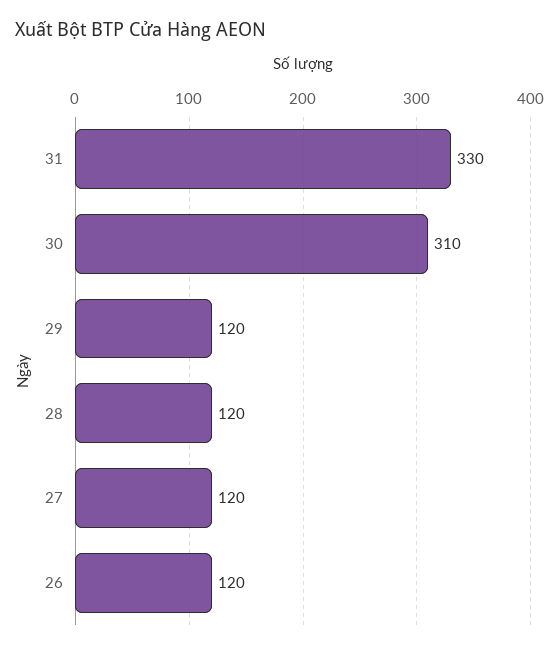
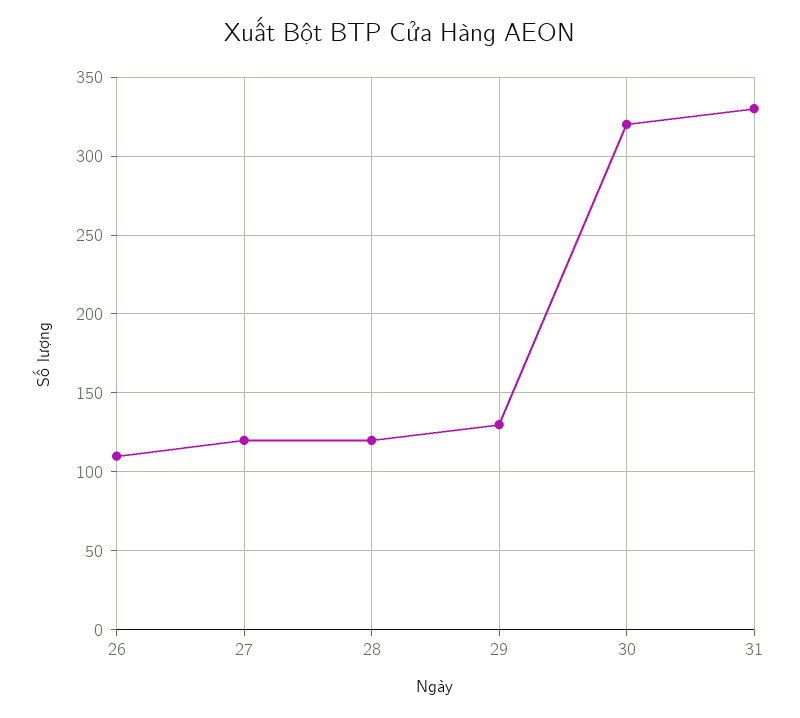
30: 310 -> 320
29: 120 -> 130
26: 120 -> 110

